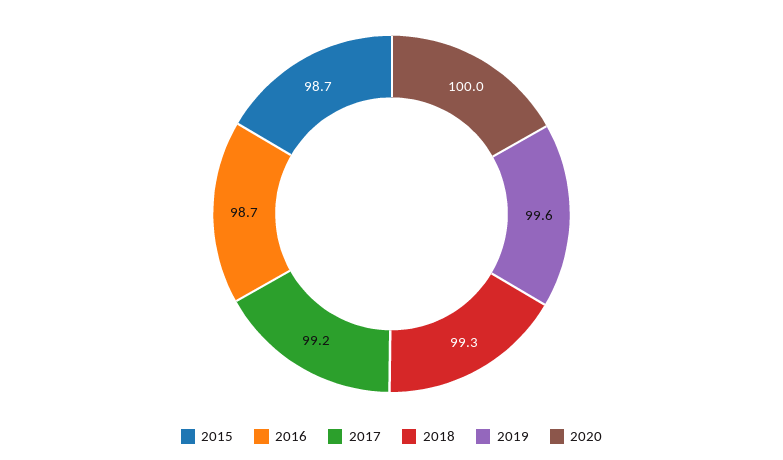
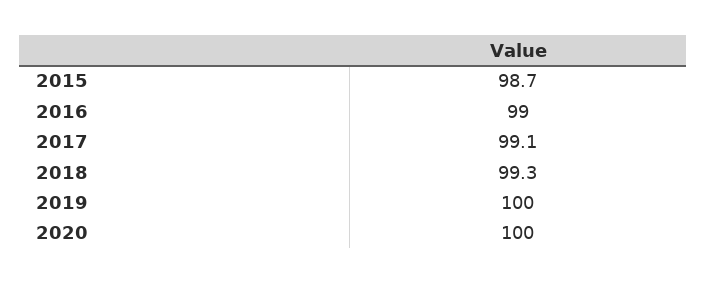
2016: 98.7 -> 99
2017: 99.2 -> 99.1
2019: 99.6 -> 100

